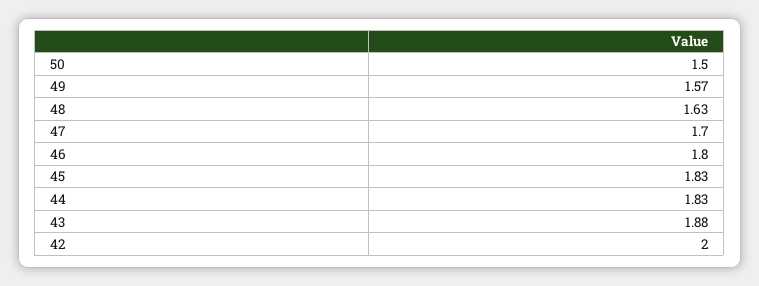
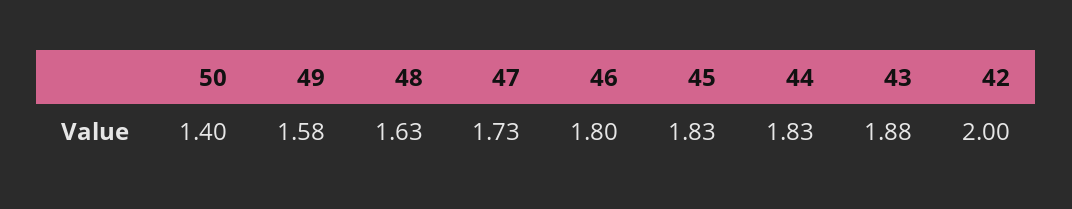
50: 1.5 -> 1.4
49: 1.57 -> 1.58
47: 1.7 -> 1.73

